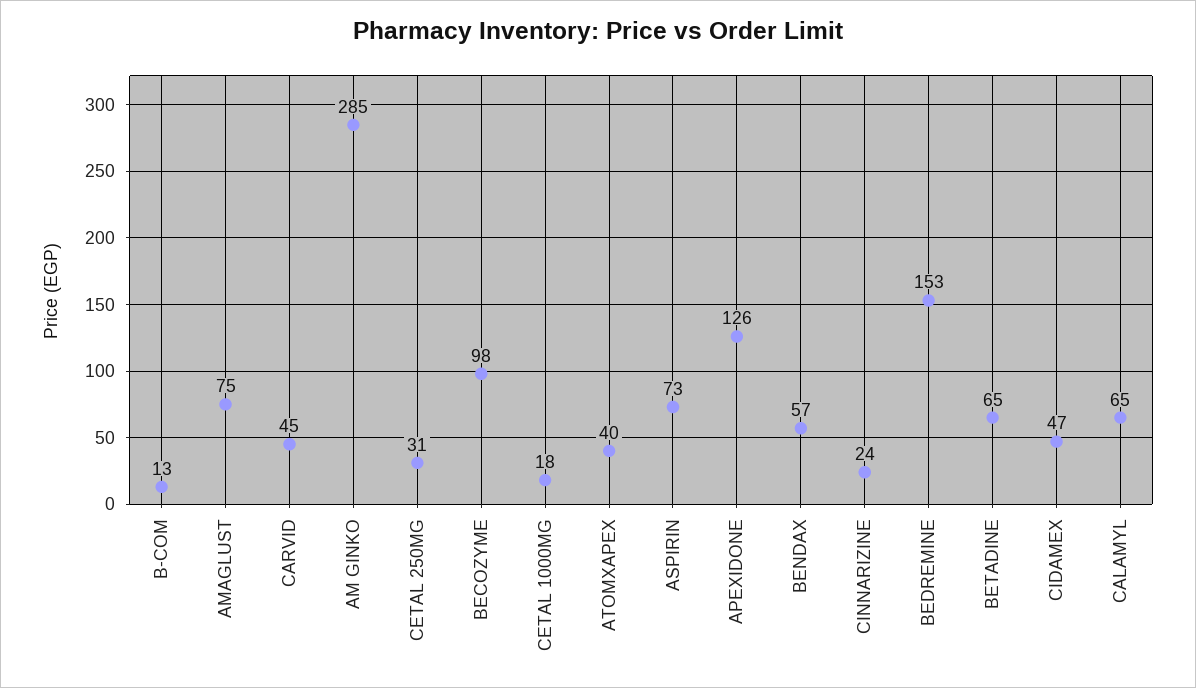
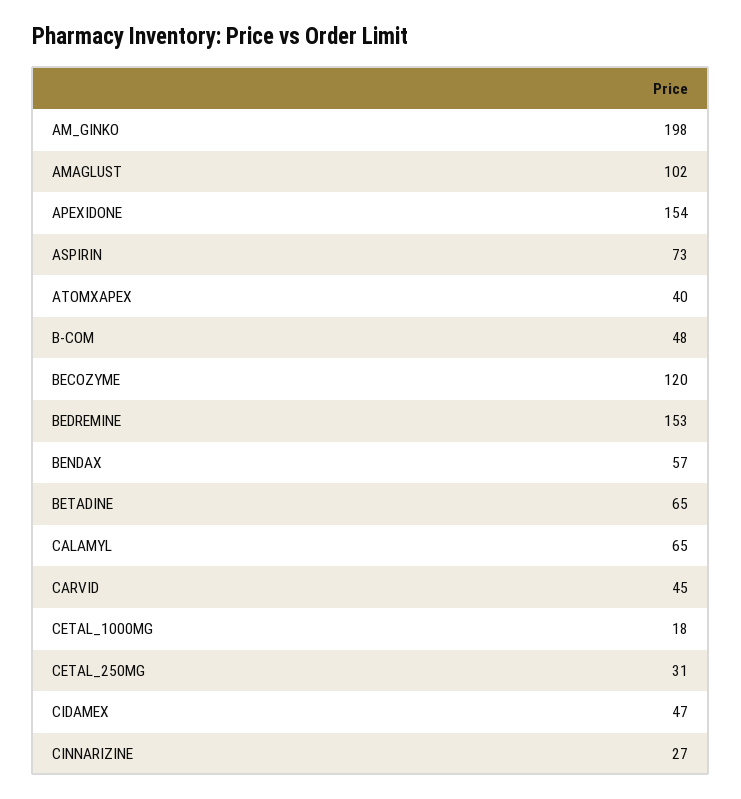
B-COM: 13 -> 48
AMAGLUST: 75 -> 102
AM GINKO: 285 -> 198
BECOZYME: 98 -> 120
APEXIDONE: 126 -> 154
CINNARIZINE: 24 -> 27

